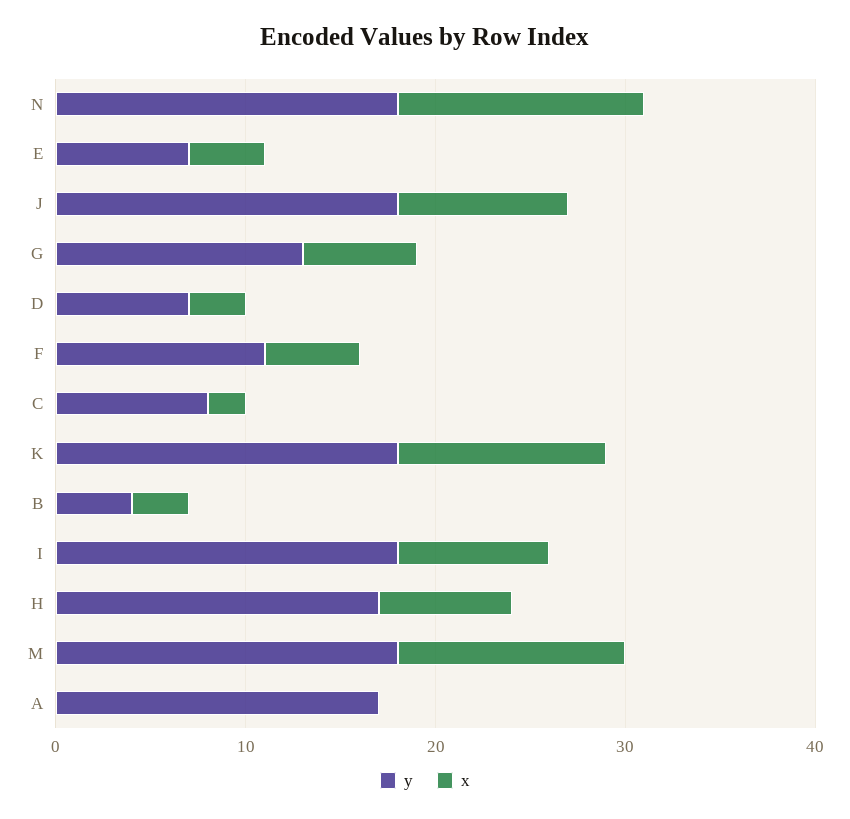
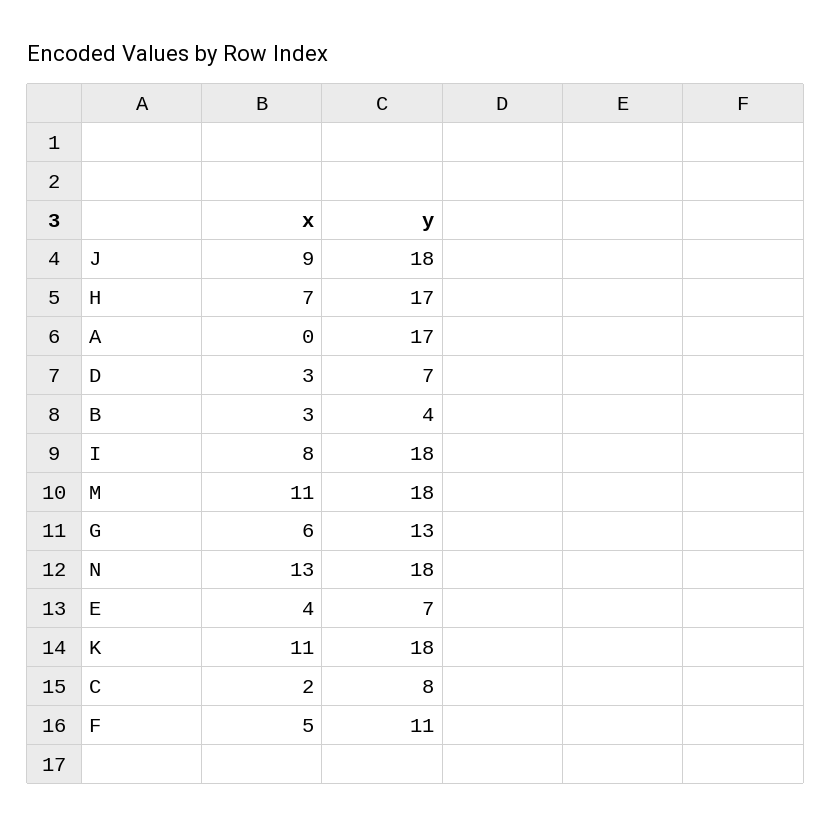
x, M: 12 -> 11

